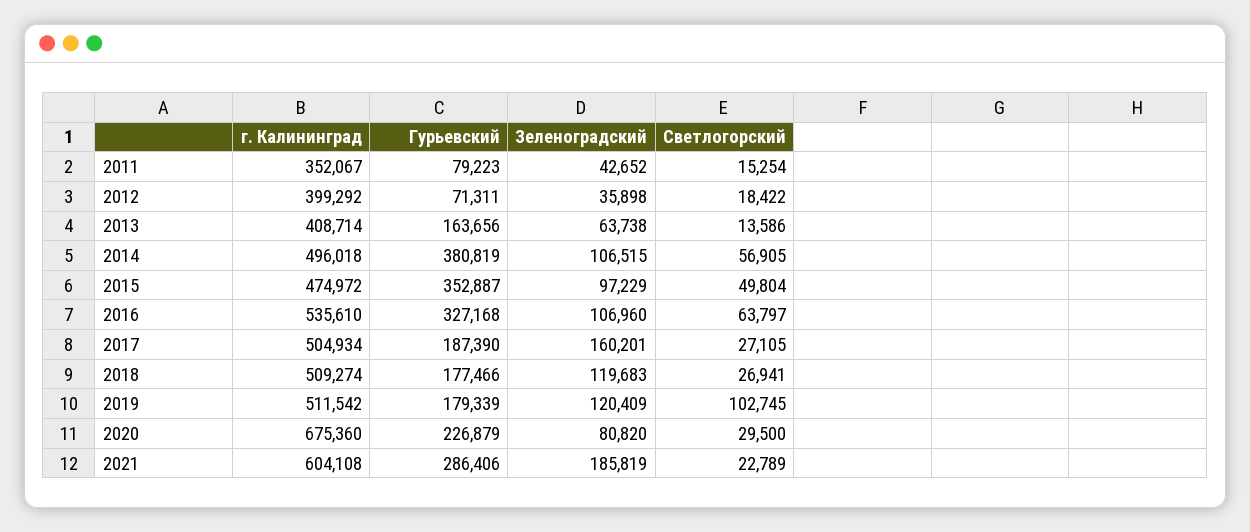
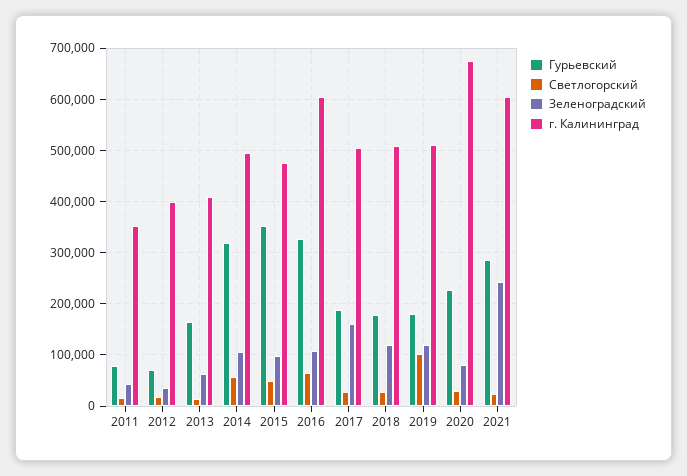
Гурьевский, 2014: 380819 -> 320000
г. Калининград, 2016: 535610 -> 600000
Зеленоградский, 2021: 185819 -> 240000

